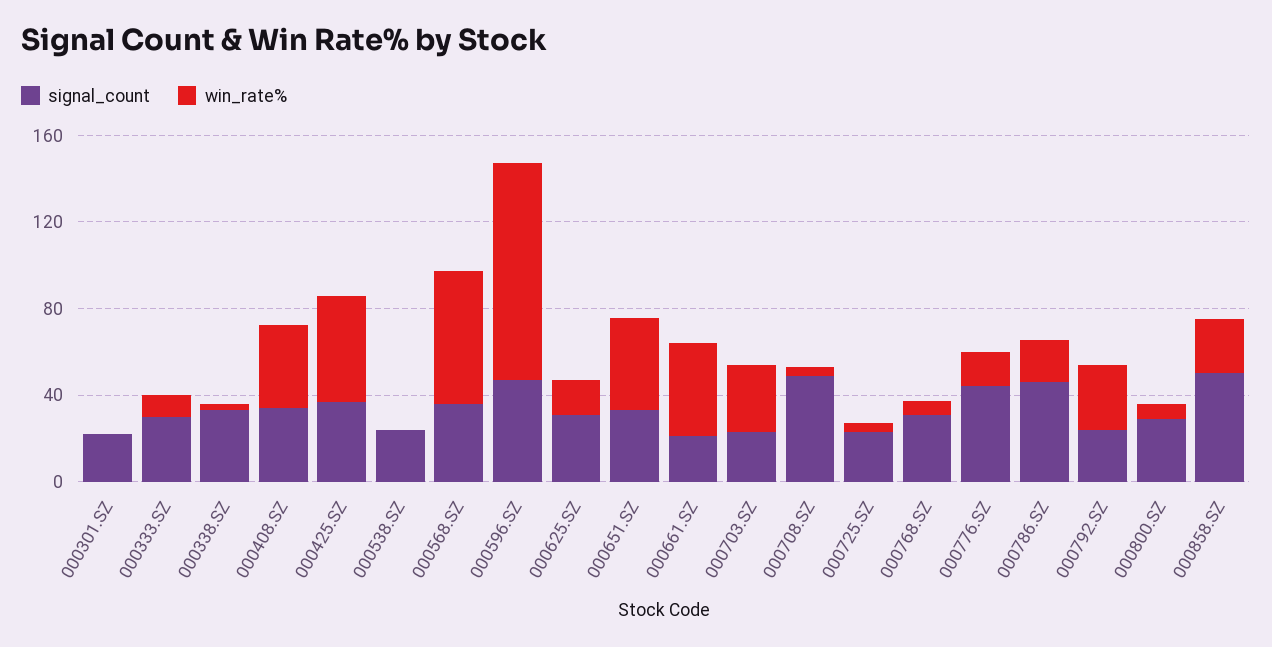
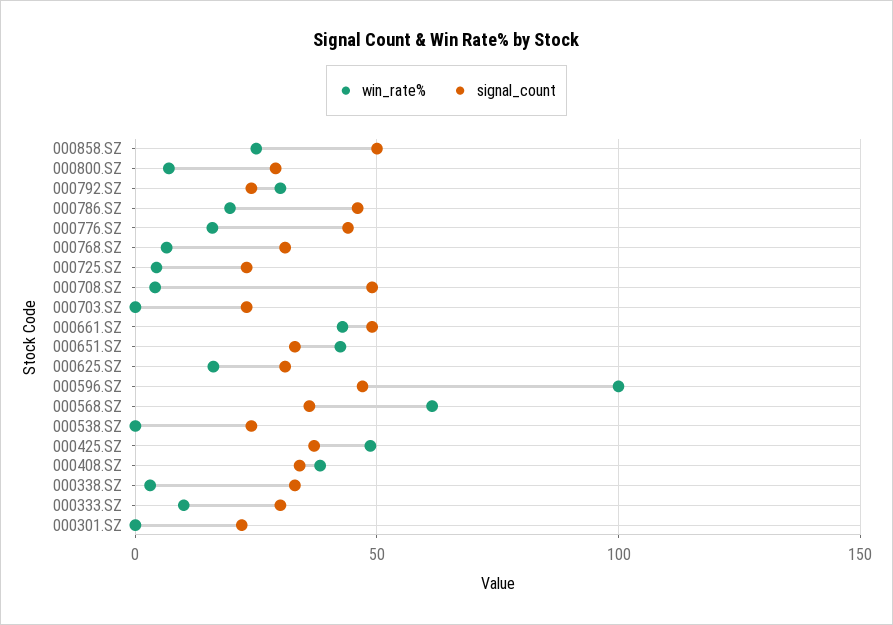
signal_count, 000661.SZ: 20 -> 50
win_rate%, 000703.SZ: 30 -> 0

